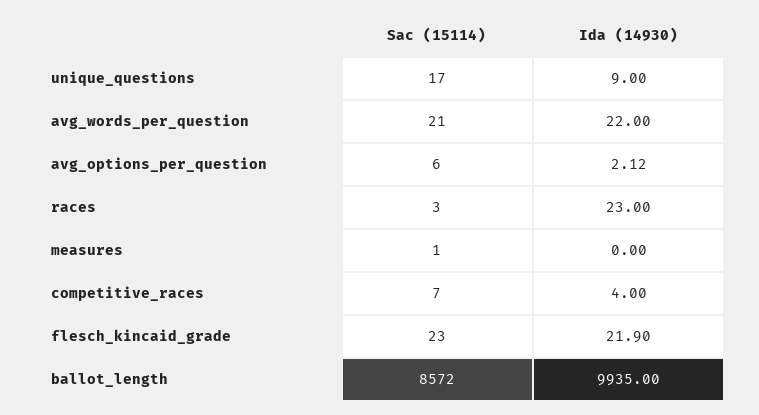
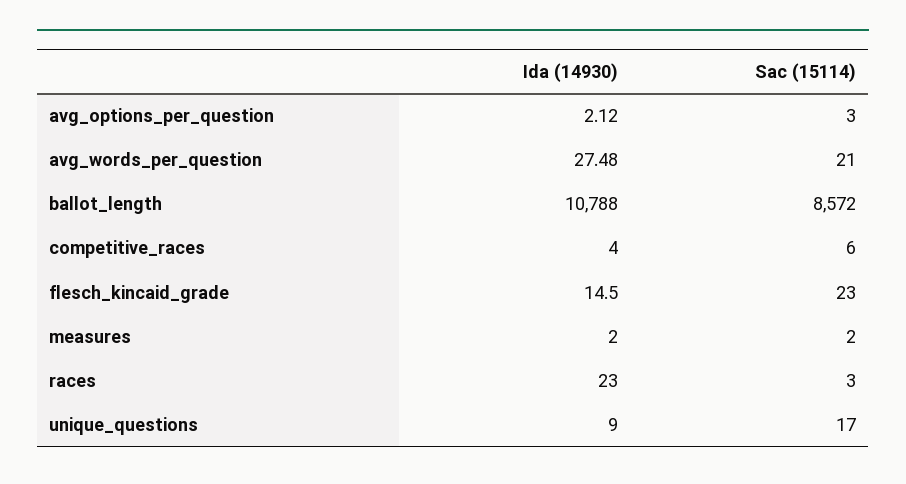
Ida (14930), avg_words_per_question: 22 -> 27.48
Sac (15114), avg_options_per_question: 6 -> 3
Sac (15114), measures: 1 -> 2
Ida (14930), measures: 0 -> 2
Sac (15114), competitive_races: 7 -> 6
Ida (14930), flesch_kincaid_grade: 21.9 -> 14.5
Ida (14930), ballot_length: 9935 -> 10788

